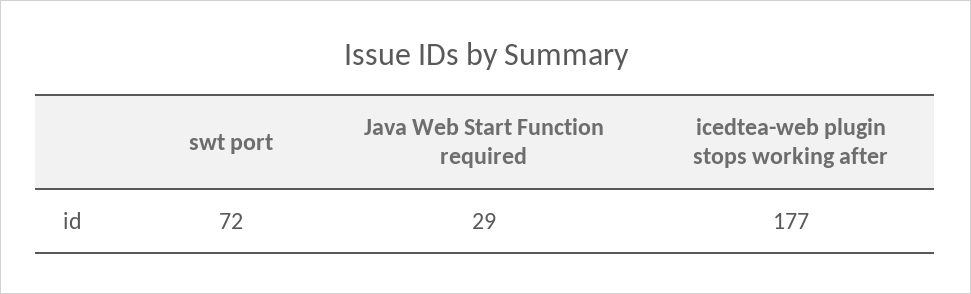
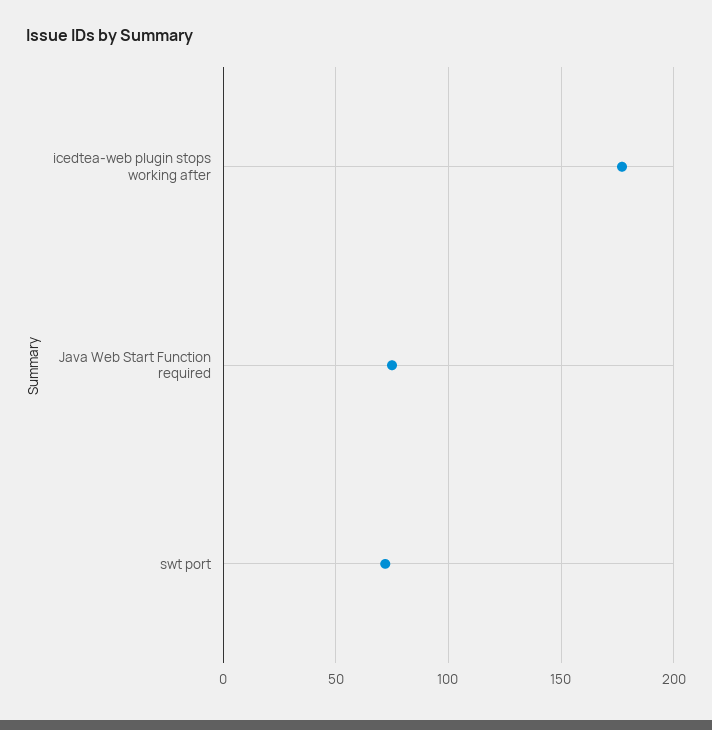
Java Web Start Function required: 29 -> 75

